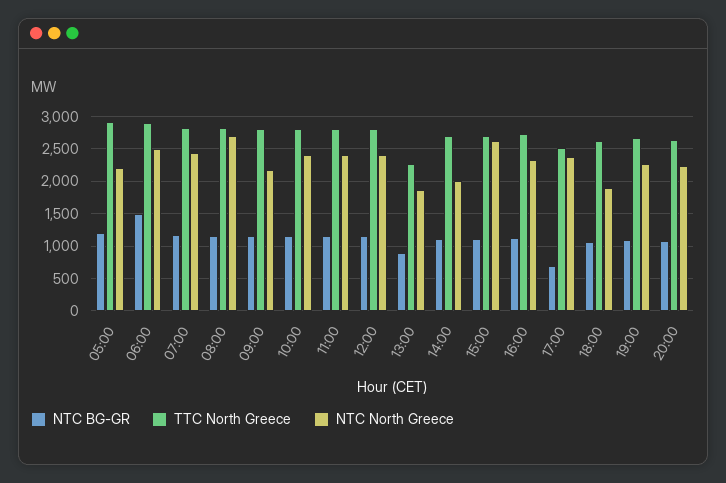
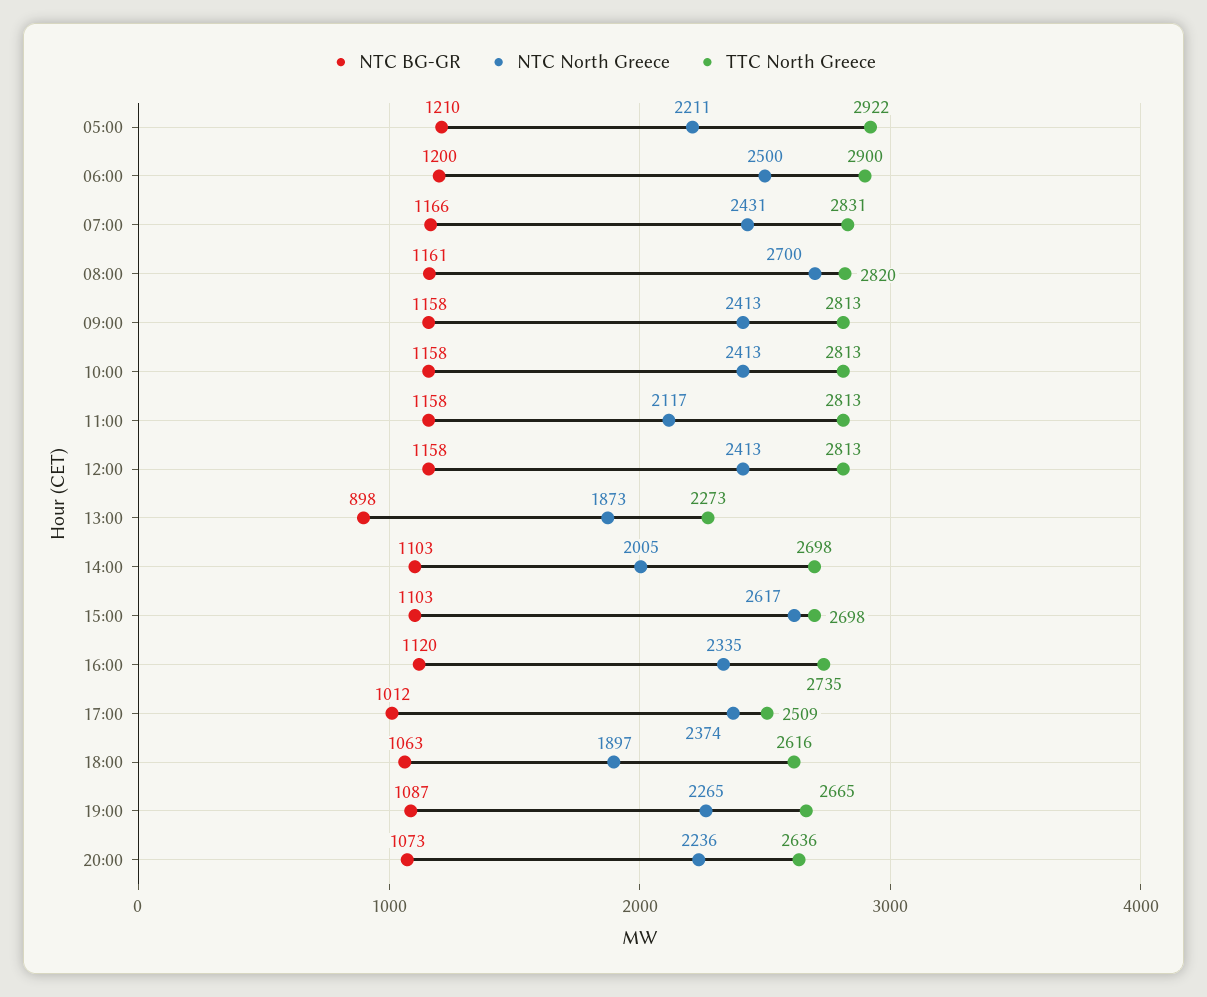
NTC BG-GR, 06:00: 1500 -> 1200
NTC North Greece, 09:00: 2200 -> 2413
NTC North Greece, 11:00: 2400 -> 2117
NTC BG-GR, 17:00: 700 -> 1012

